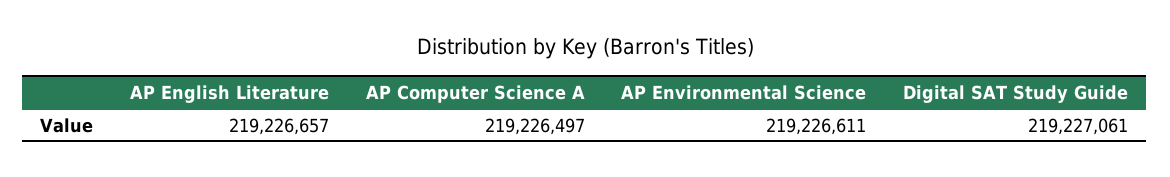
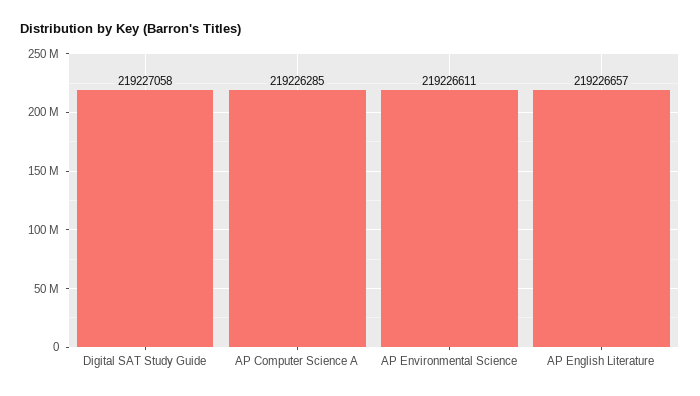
AP Computer Science A: 219226497 -> 219226285
Digital SAT Study Guide: 219227061 -> 219227058

